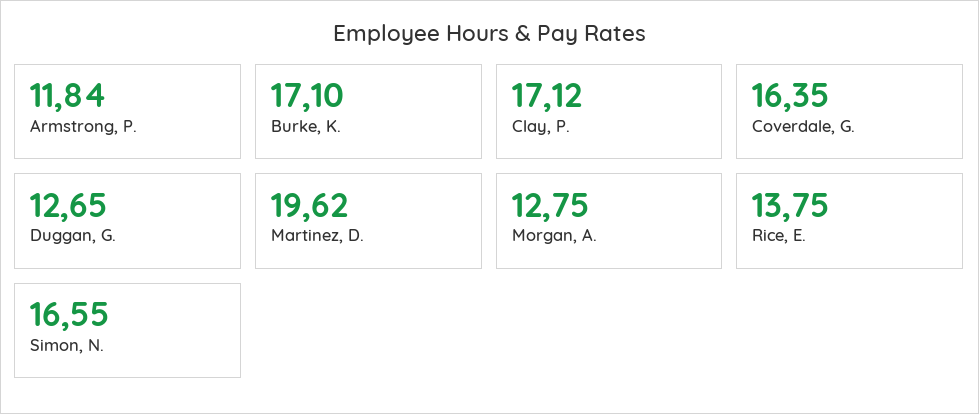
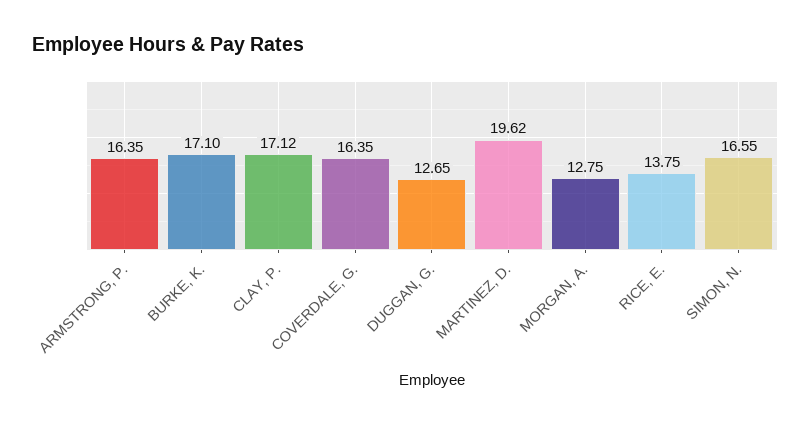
Armstrong, P.: 11.84 -> 16.35

